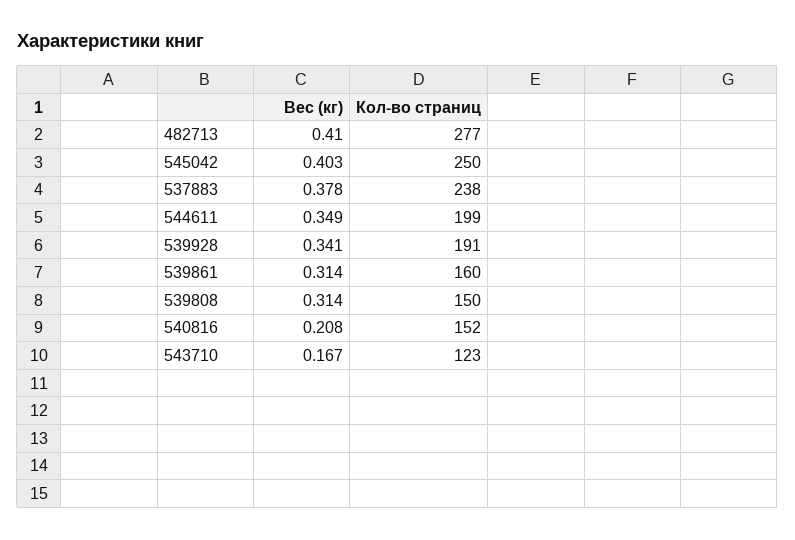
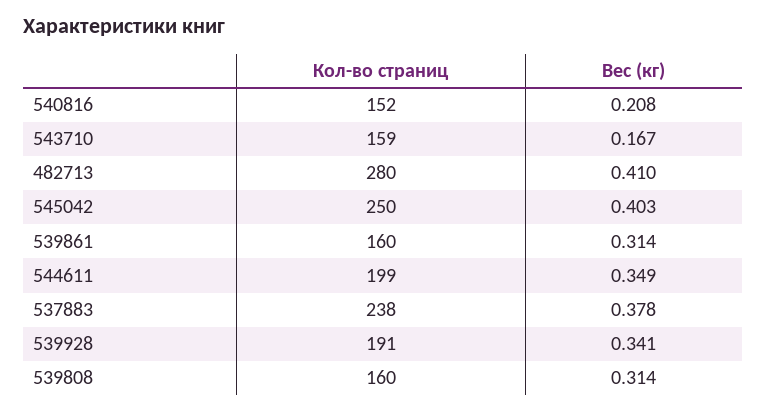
Кол-во страниц, 482713: 277 -> 280
Кол-во страниц, 539808: 150 -> 160
Кол-во страниц, 543710: 123 -> 159

